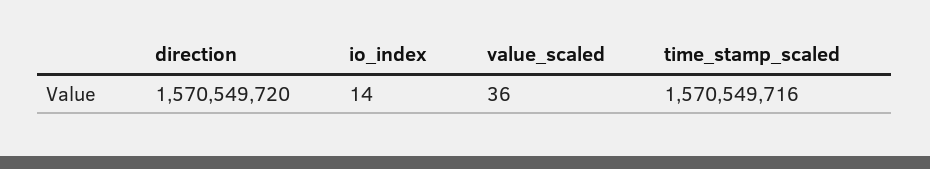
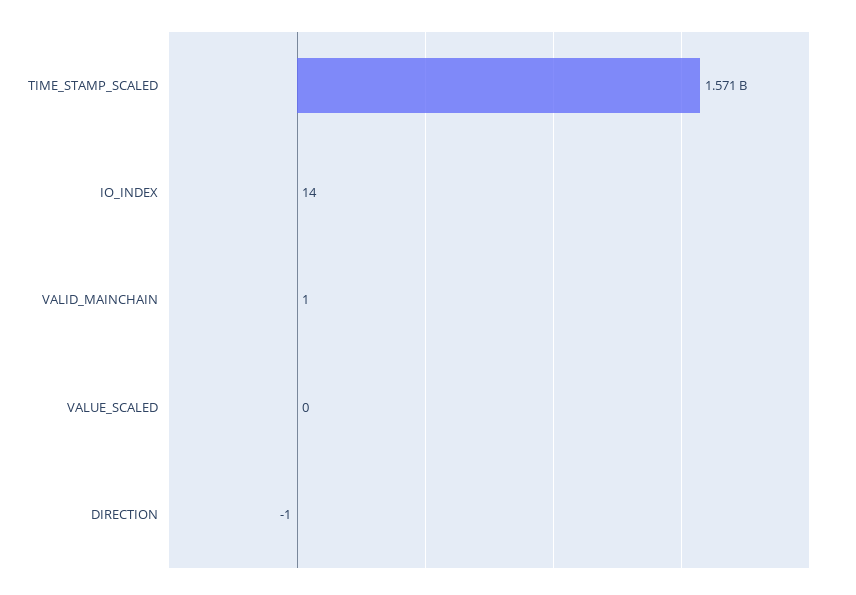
direction: 1570549720 -> -1
value_scaled: 36 -> 0
VALID_MAINCHAIN: none -> 1

